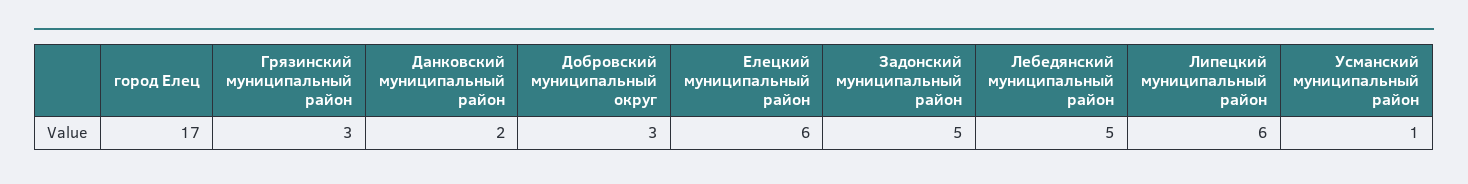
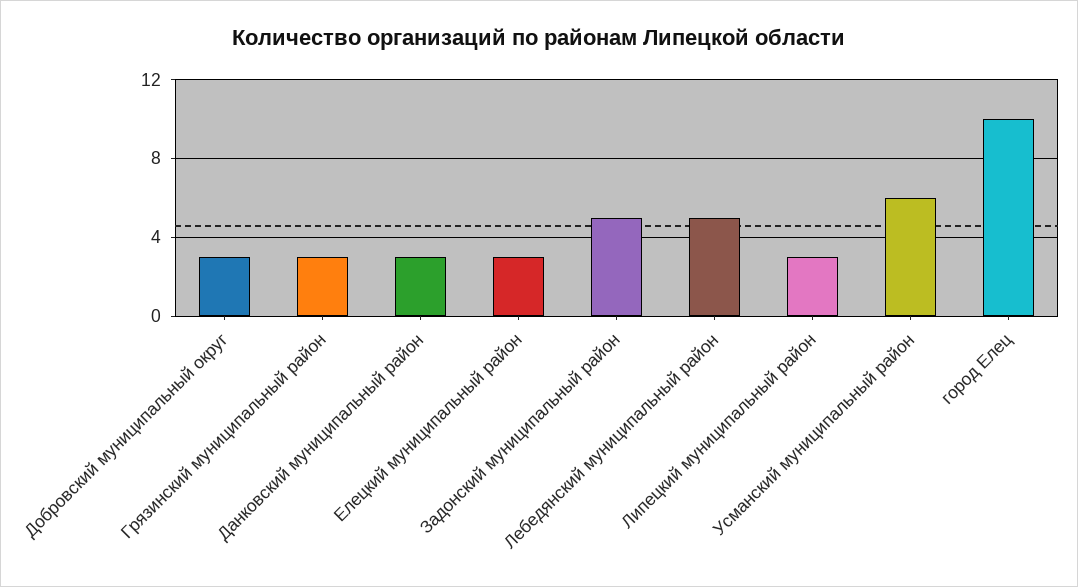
город Елец: 17 -> 10
Данковский муниципальный район: 2 -> 3
Елецкий муниципальный район: 6 -> 3
Липецкий муниципальный район: 6 -> 3
Усманский муниципальный район: 1 -> 6

